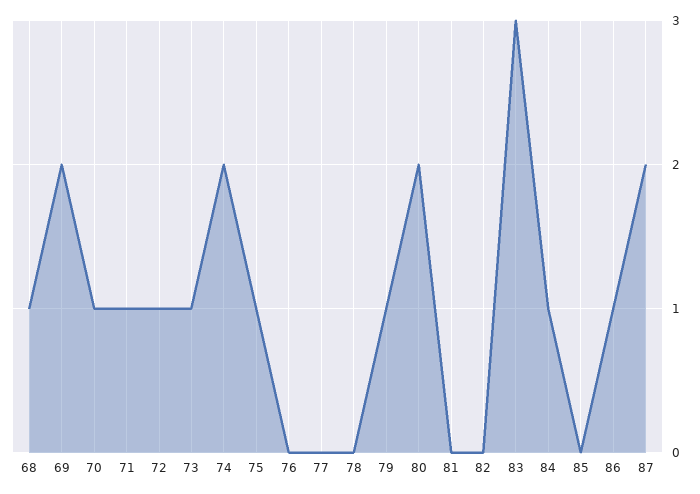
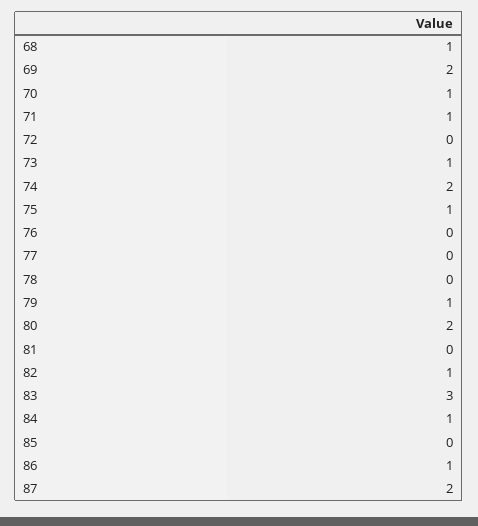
72: 1 -> 0
82: 0 -> 1

